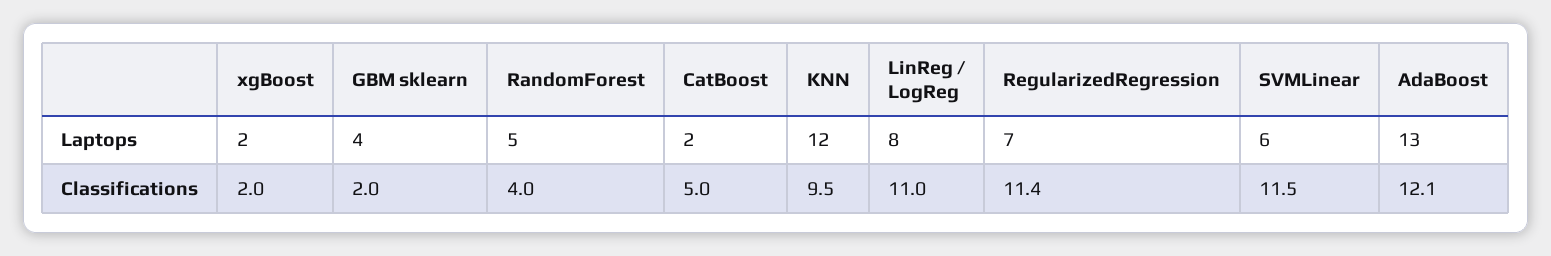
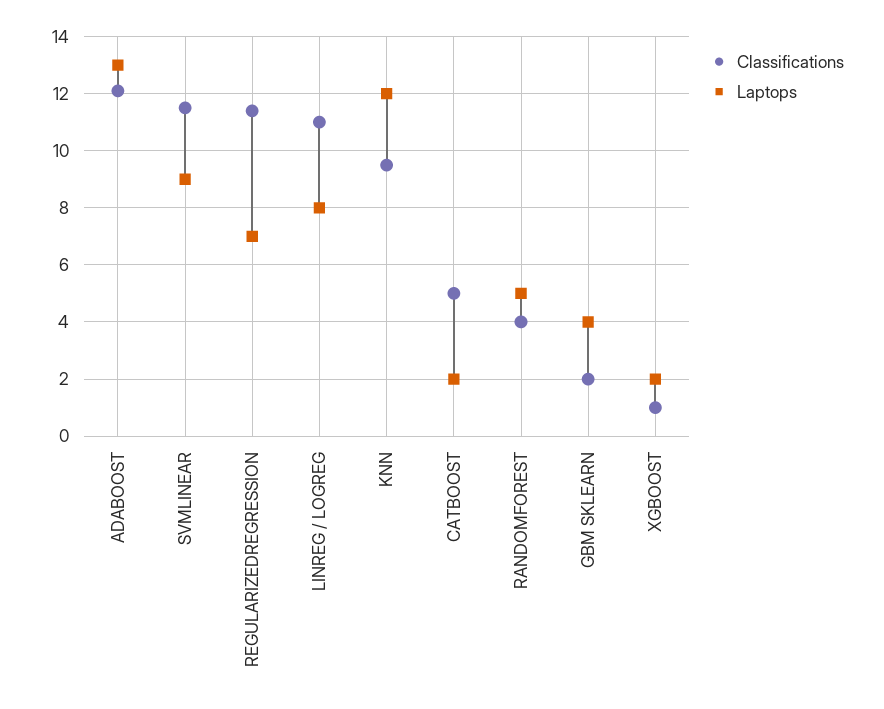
Laptops, SVMLinear: 6 -> 9
Classifications, xgBoost: 2 -> 1

